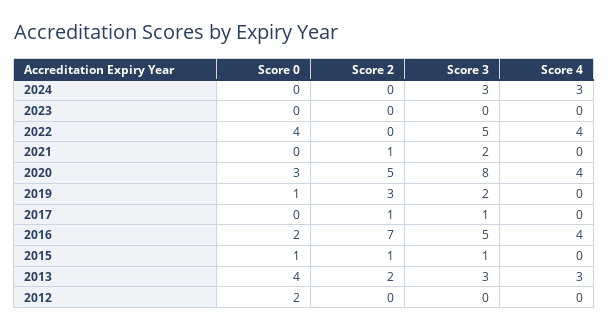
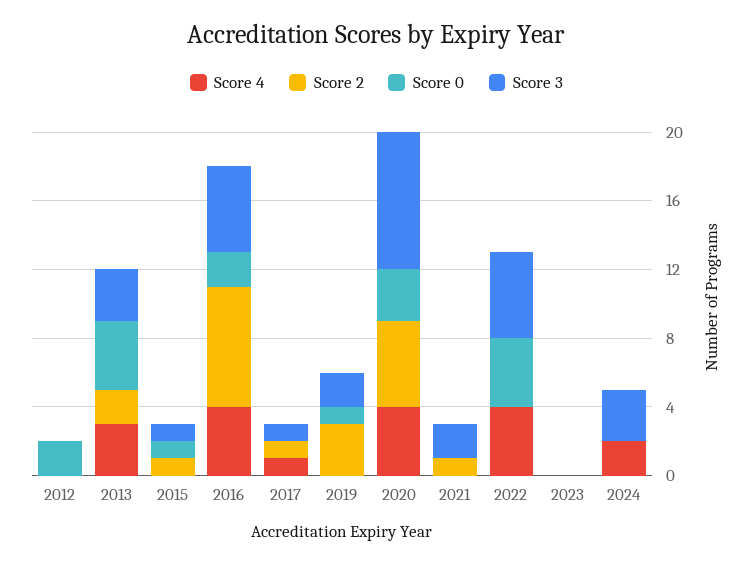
Score 4, 2024: 3 -> 2
Score 4, 2017: 0 -> 1

